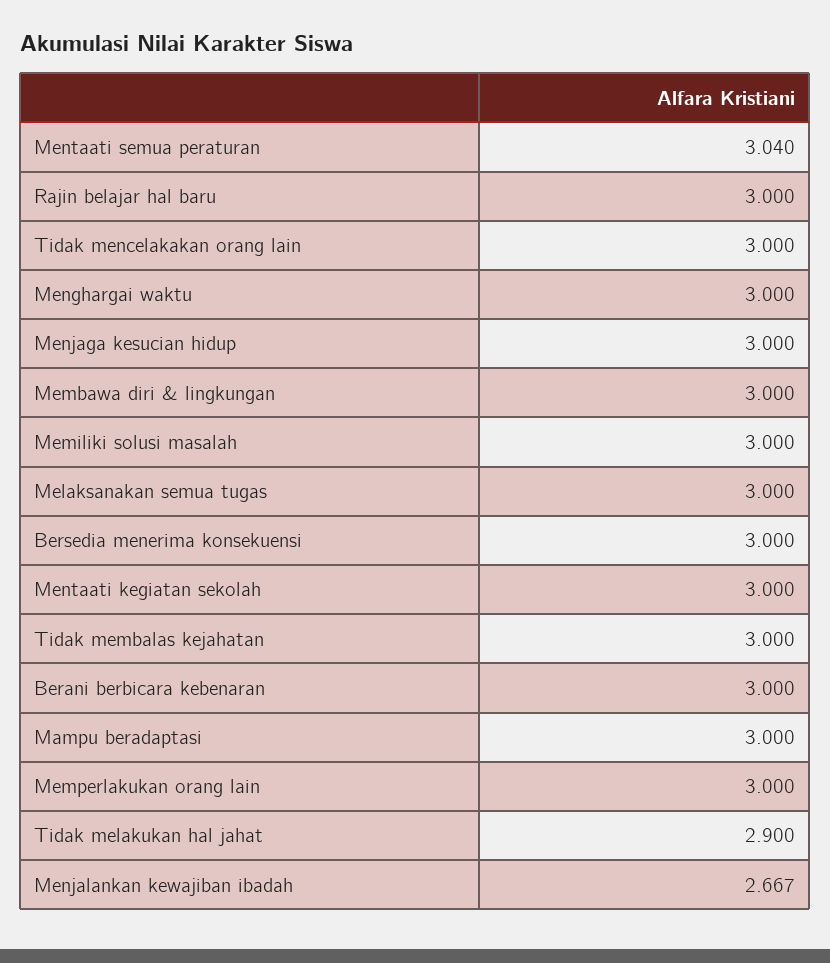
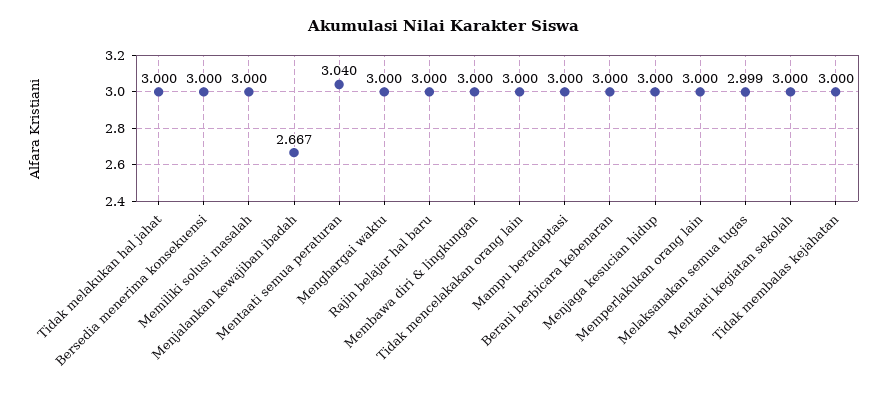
Melaksanakan semua tugas: 3 -> 2.999
Tidak melakukan hal jahat: 2.9 -> 3

